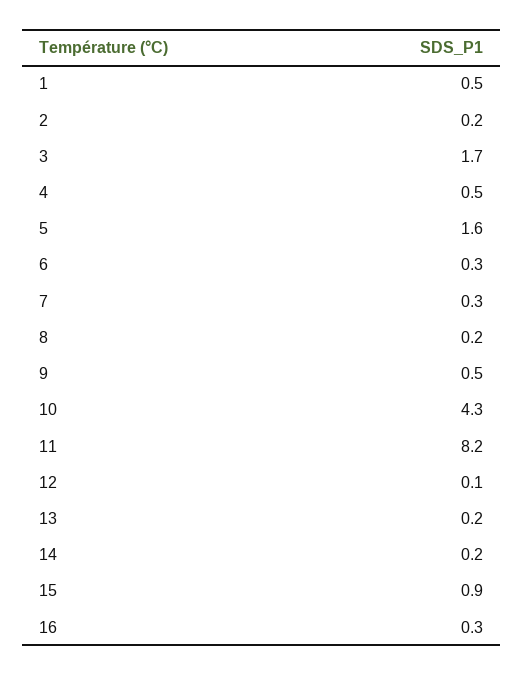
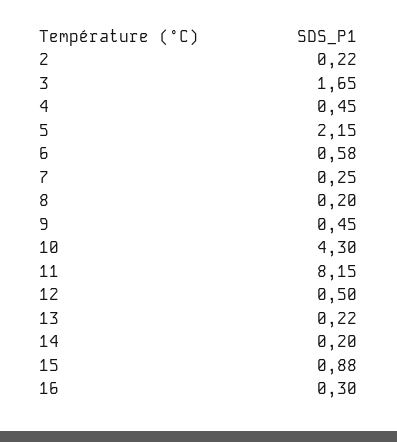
1: 0.5 -> none
5: 1.6 -> 2.15
6: 0.3 -> 0.58
12: 0.1 -> 0.5

